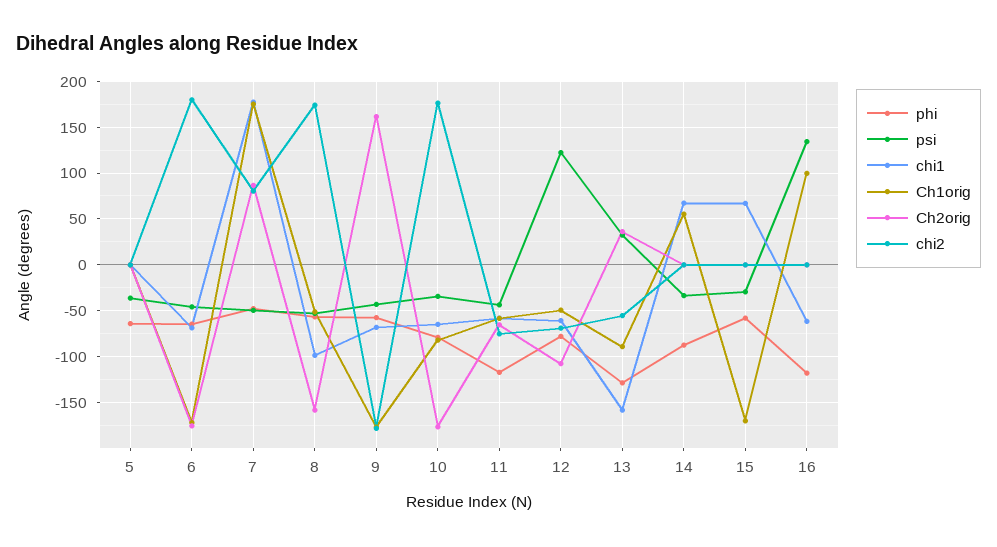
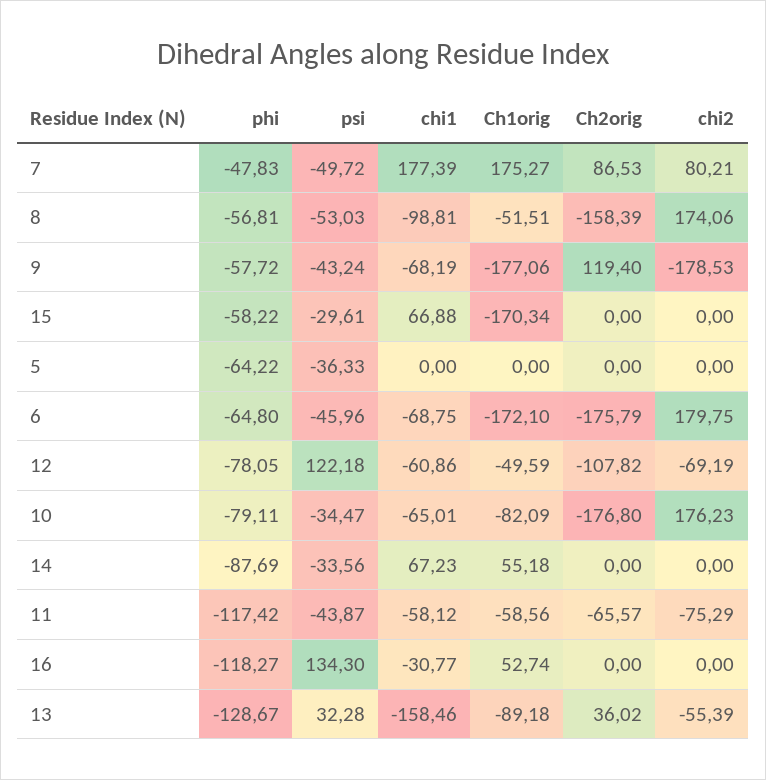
Ch2orig, 9: 160 -> 119.4
chi1, 16: -60 -> -30.77
Ch1orig, 16: 100 -> 52.74

